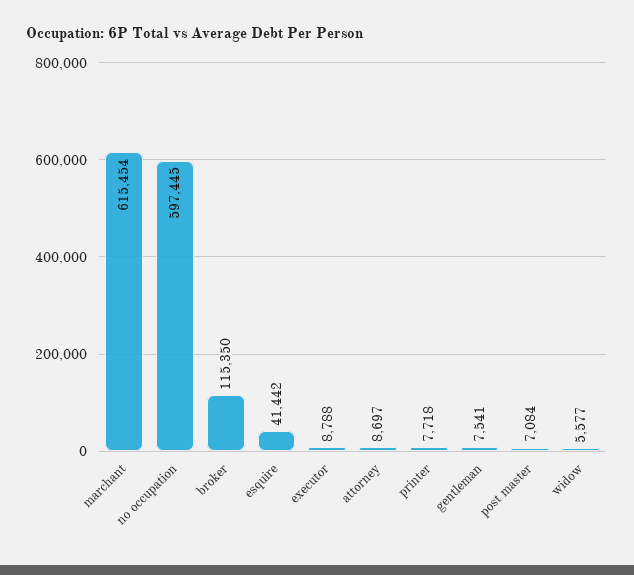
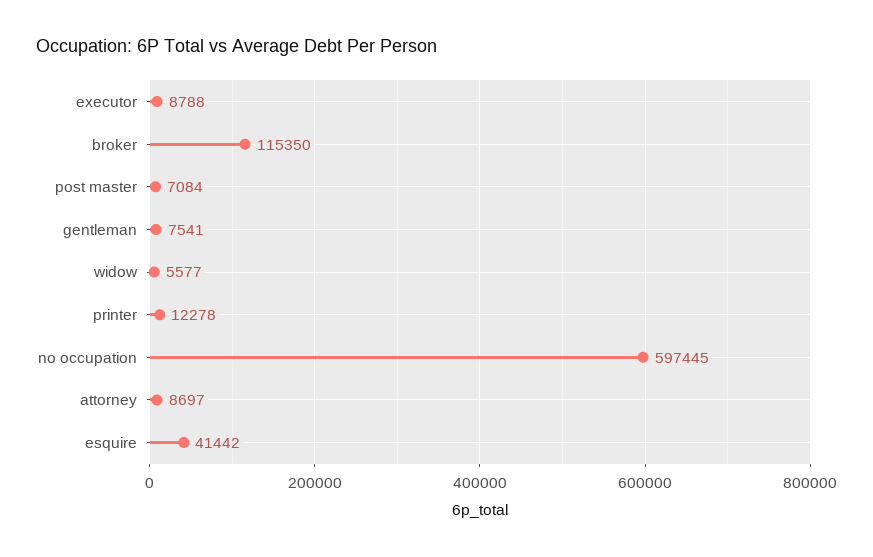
marchant: 615454 -> none
printer: 7718 -> 12278

